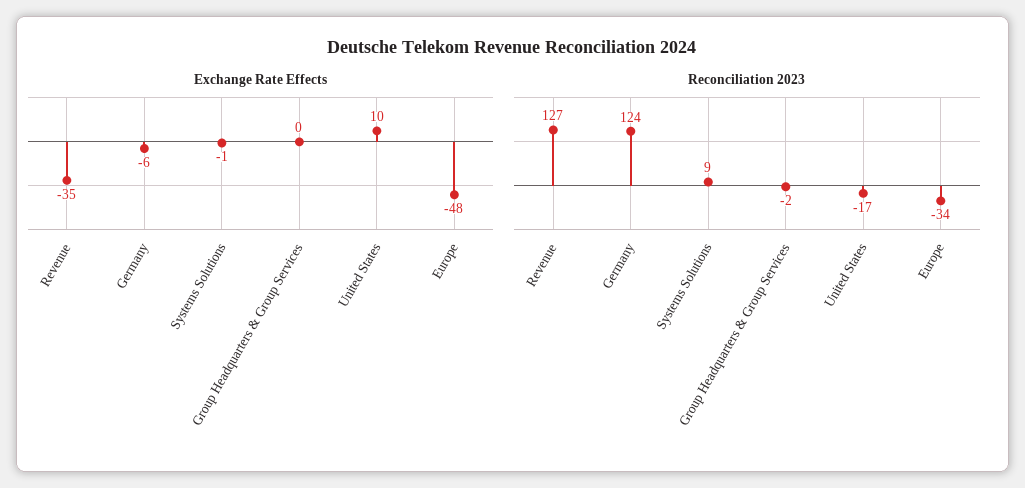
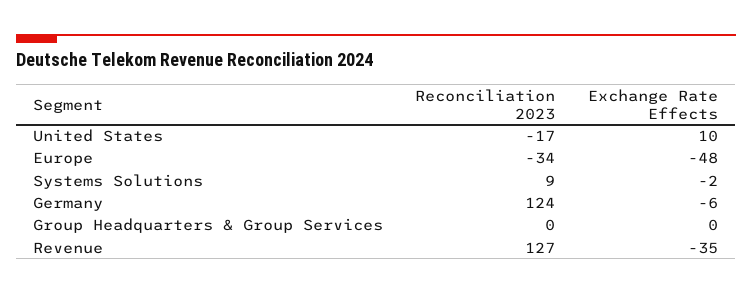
Exchange Rate Effects, Systems Solutions: -1 -> -2
Reconciliation 2023, Group Headquarters & Group Services: -2 -> 0

